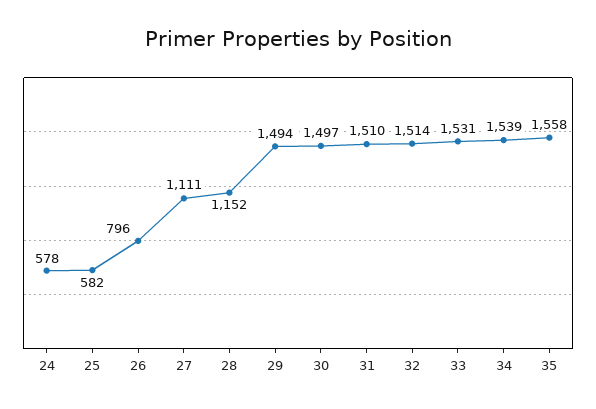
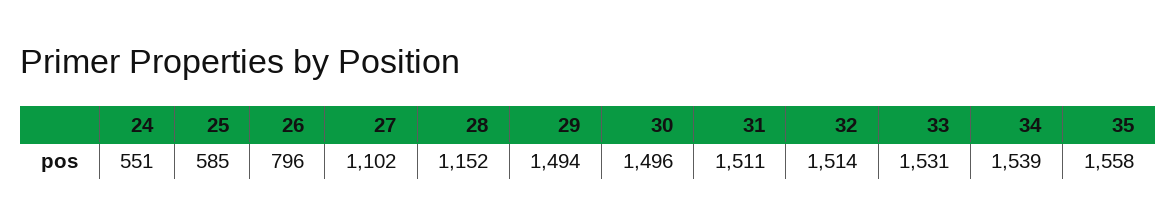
24: 578 -> 551
25: 582 -> 585
27: 1111 -> 1102
30: 1497 -> 1496
31: 1510 -> 1511

